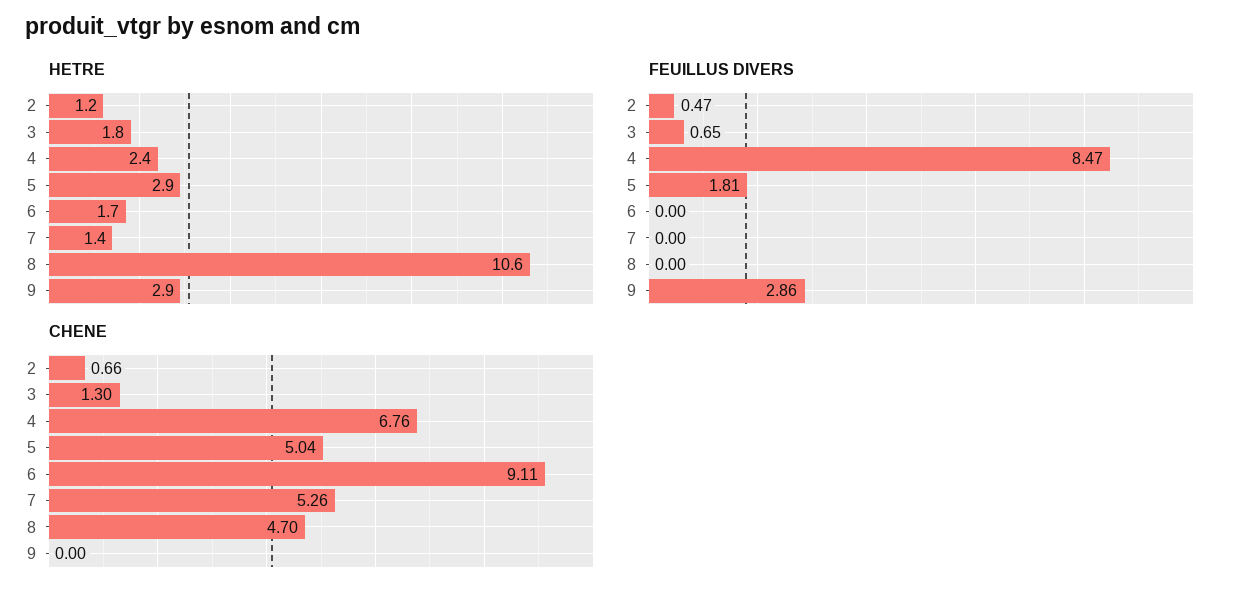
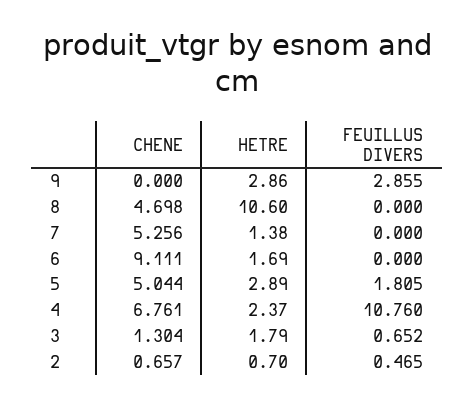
HETRE, 2: 1.2 -> 0.7
FEUILLUS DIVERS, 4: 8.47 -> 10.76

